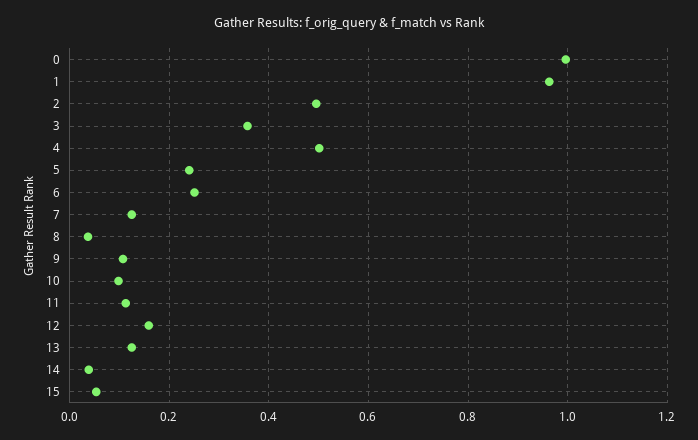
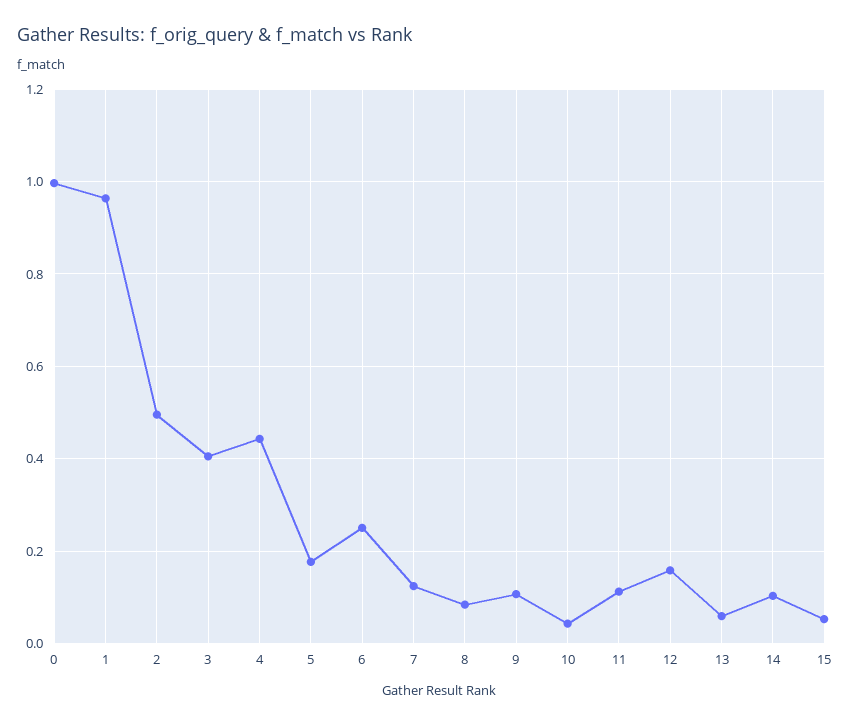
3: 0.36 -> 0.4
4: 0.5 -> 0.44
5: 0.24 -> 0.18
8: 0.04 -> 0.08
10: 0.1 -> 0.04
13: 0.12 -> 0.06
14: 0.04 -> 0.1

